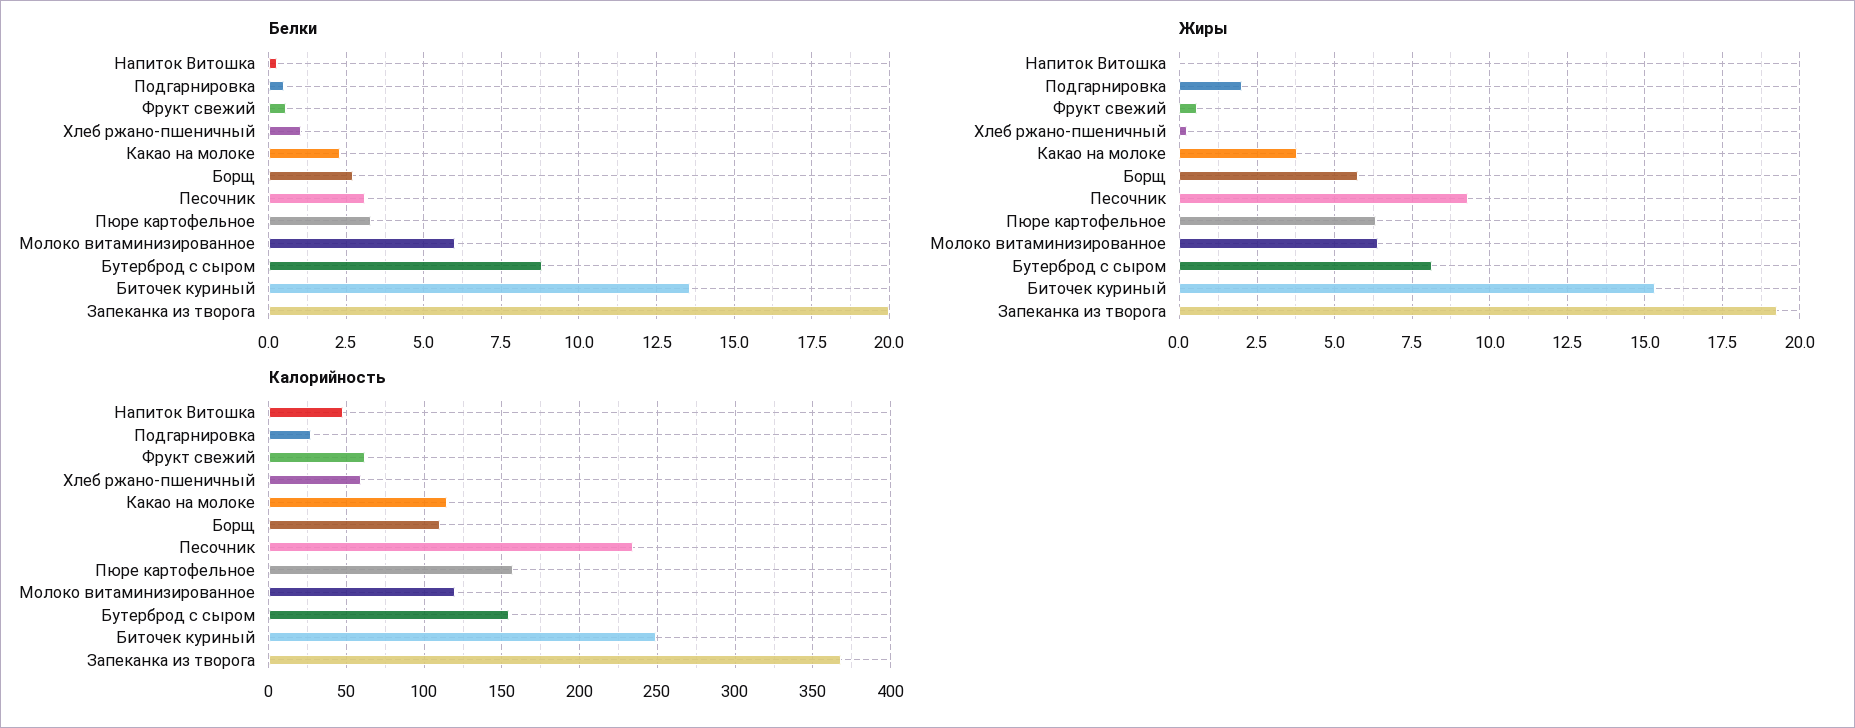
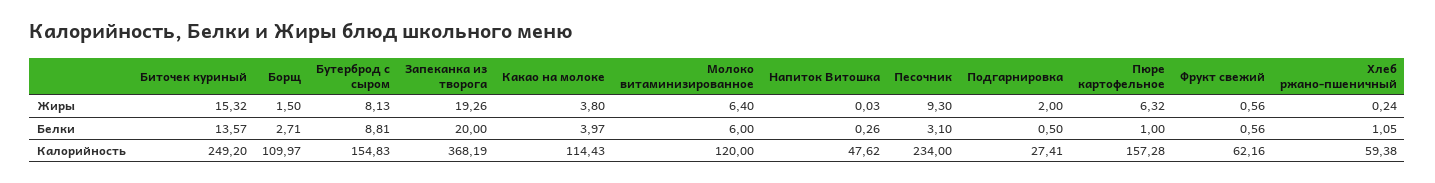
Белки, Какао на молоке: 2.25 -> 3.97
Белки, Пюре картофельное: 3.25 -> 1
Жиры, Борщ: 5.75 -> 1.5

